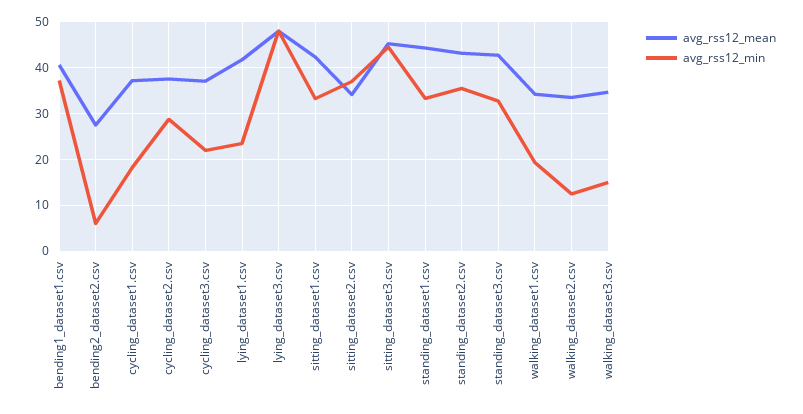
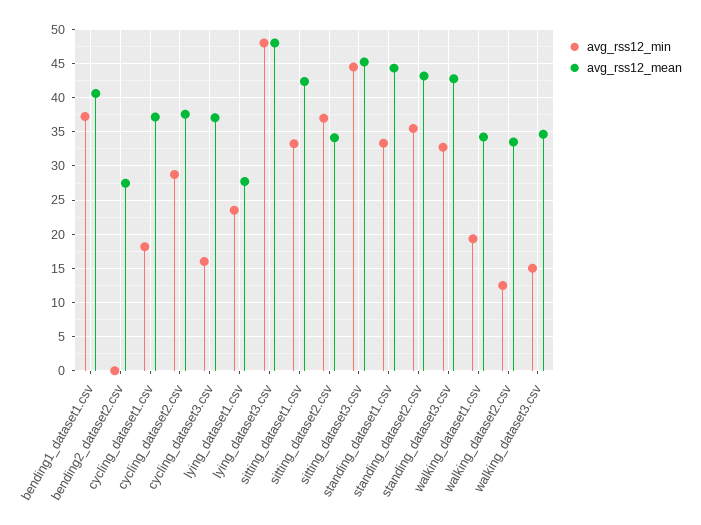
avg_rss12_min, bending2_dataset2.csv: 6 -> 0
avg_rss12_min, cycling_dataset3.csv: 22 -> 16
avg_rss12_mean, lying_dataset1.csv: 42 -> 28

